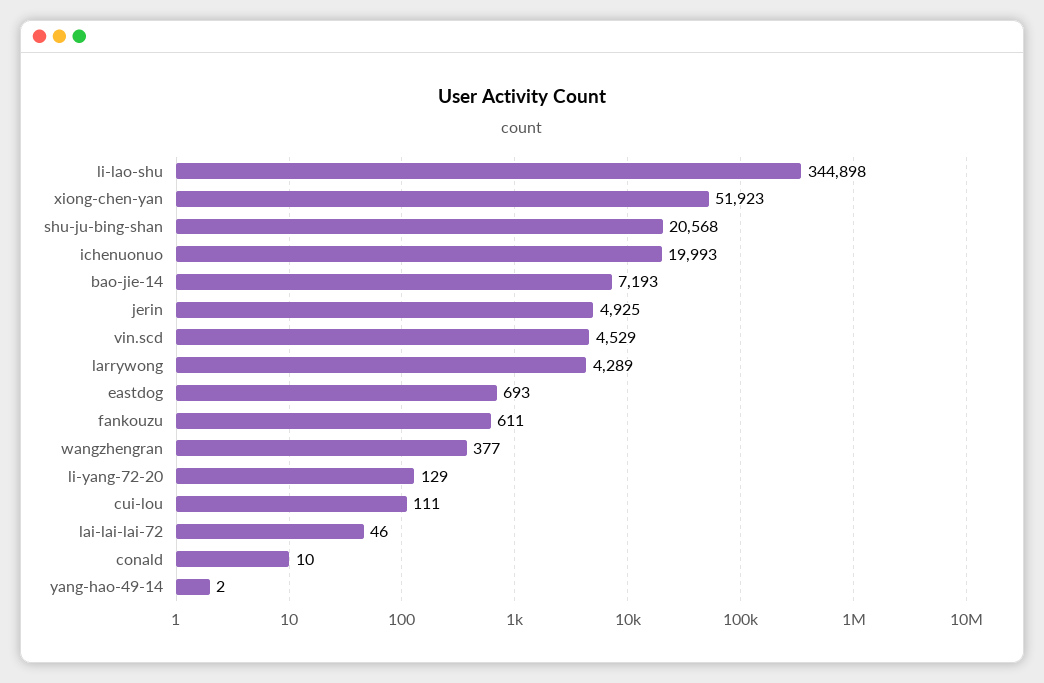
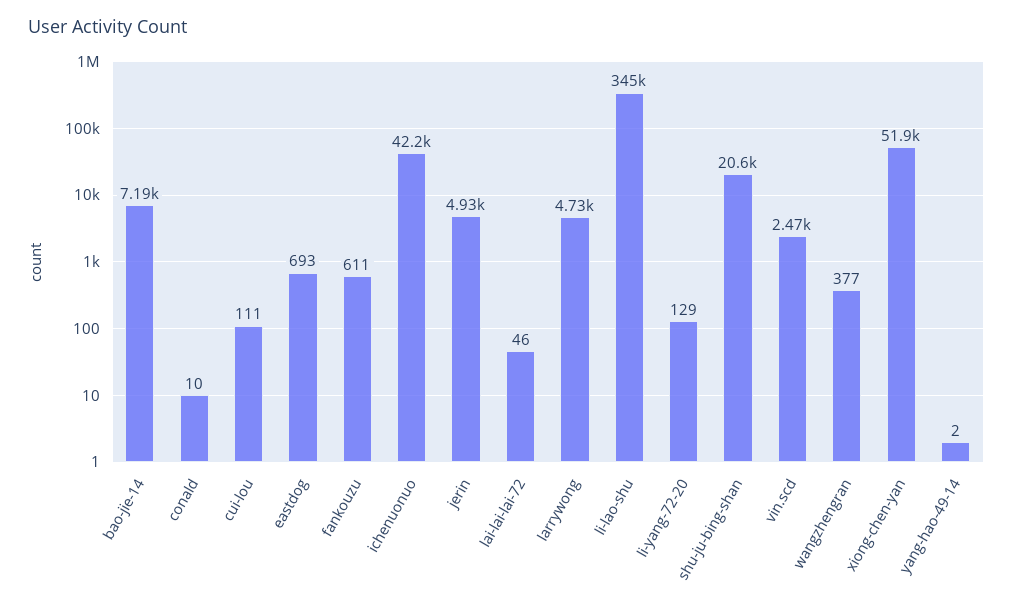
ichenuonuo: 19993 -> 42200
vin.scd: 4529 -> 2470
larrywong: 4289 -> 4730

